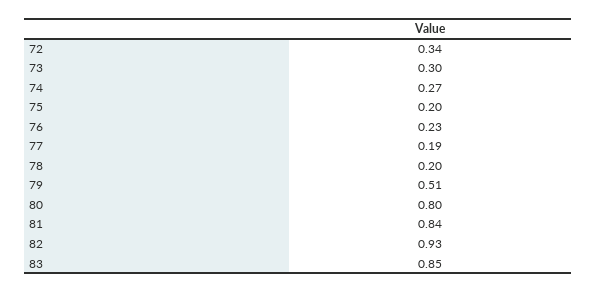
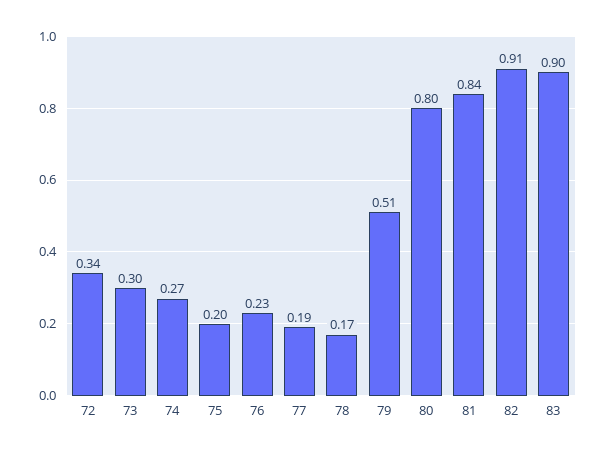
78: 0.2 -> 0.17
82: 0.93 -> 0.91
83: 0.85 -> 0.9

